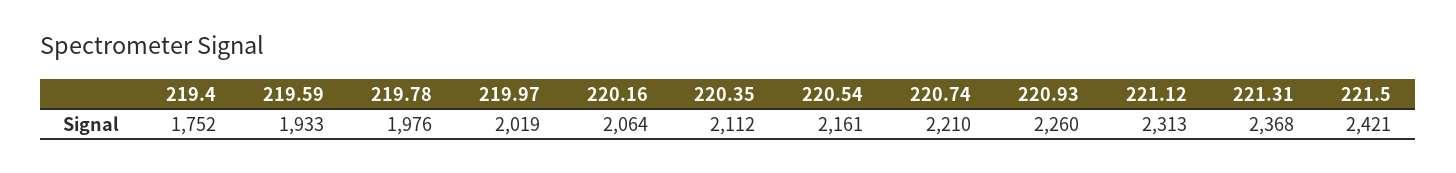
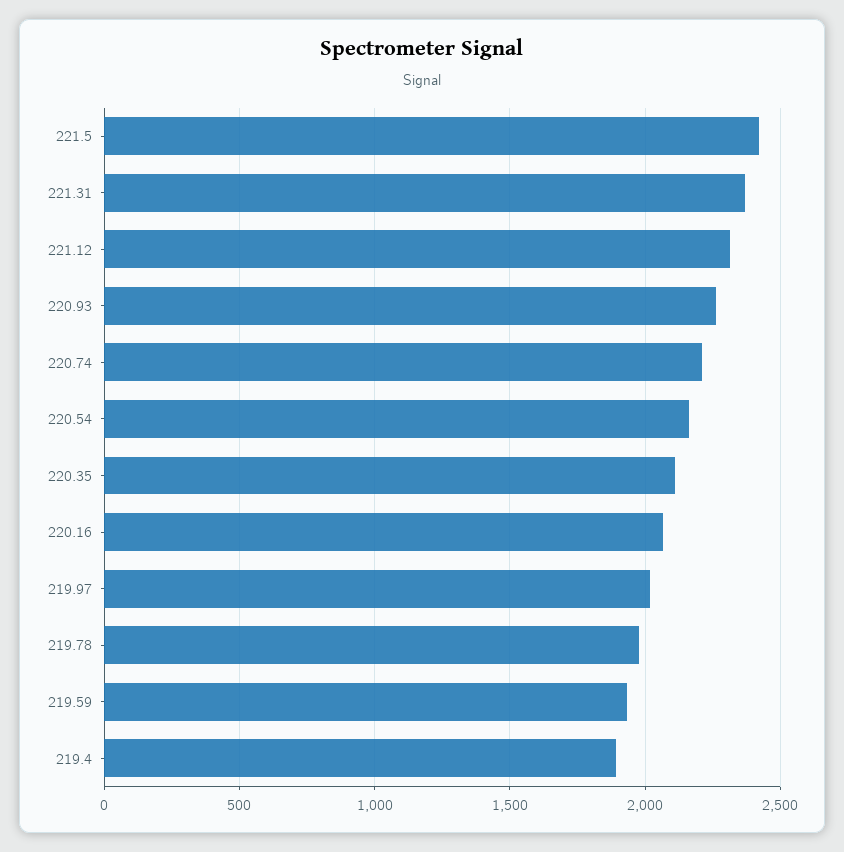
219.4: 1752 -> 1900

